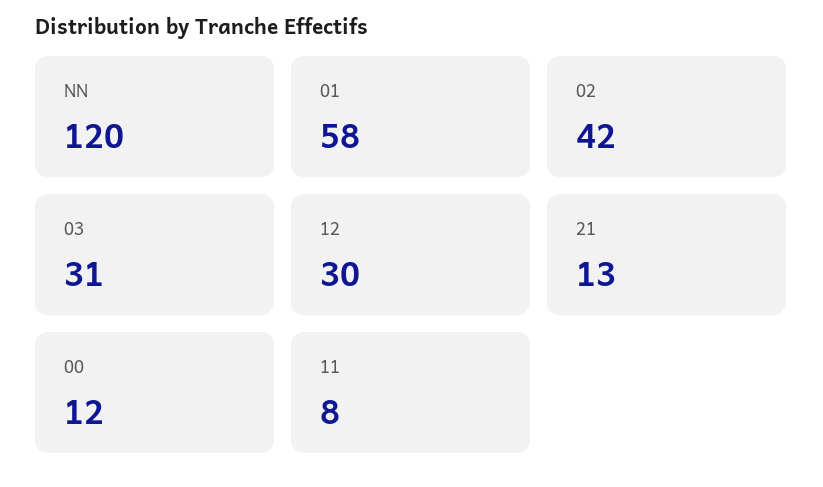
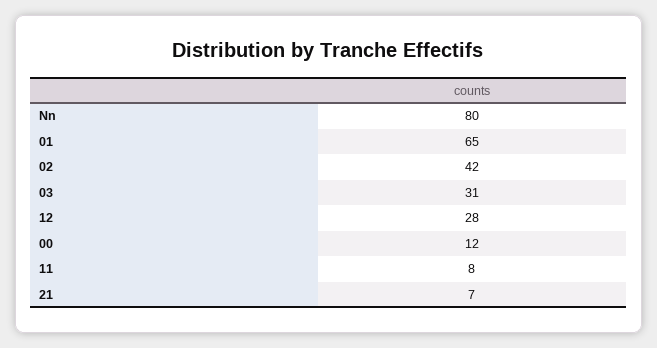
NN: 120 -> 80
01: 58 -> 65
12: 30 -> 28
21: 13 -> 7

